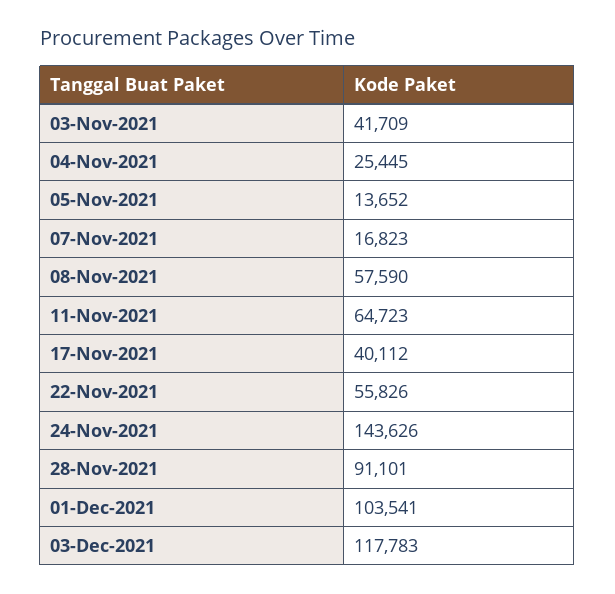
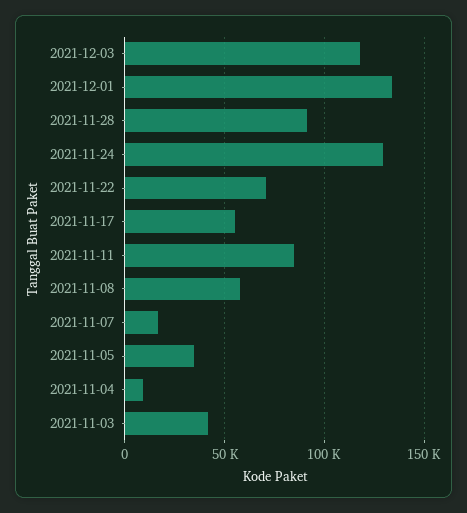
04-Nov-2021: 25445 -> 10000
05-Nov-2021: 13652 -> 35000
11-Nov-2021: 64723 -> 85000
17-Nov-2021: 40112 -> 55000
22-Nov-2021: 55826 -> 70000
24-Nov-2021: 143626 -> 130000
01-Dec-2021: 103541 -> 135000

